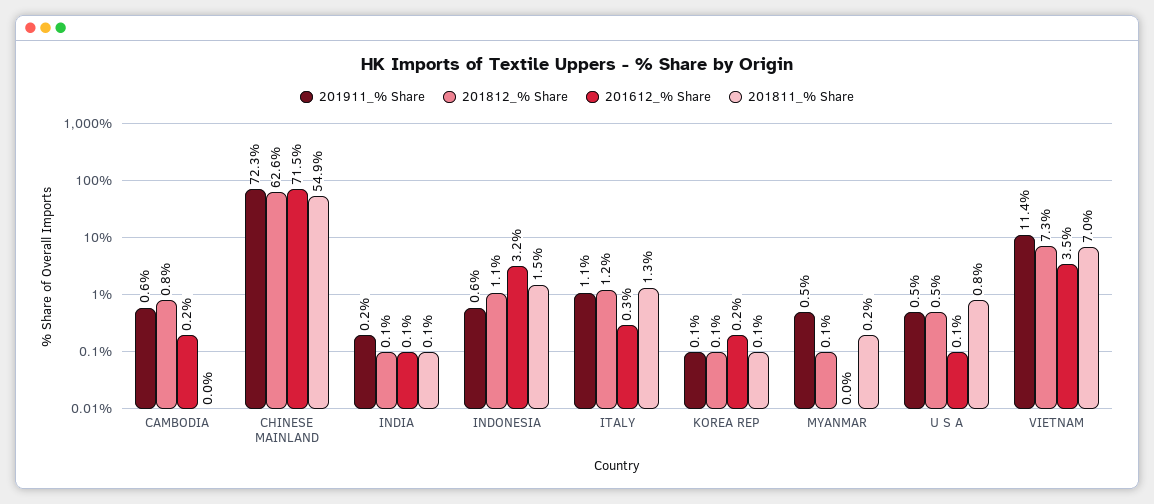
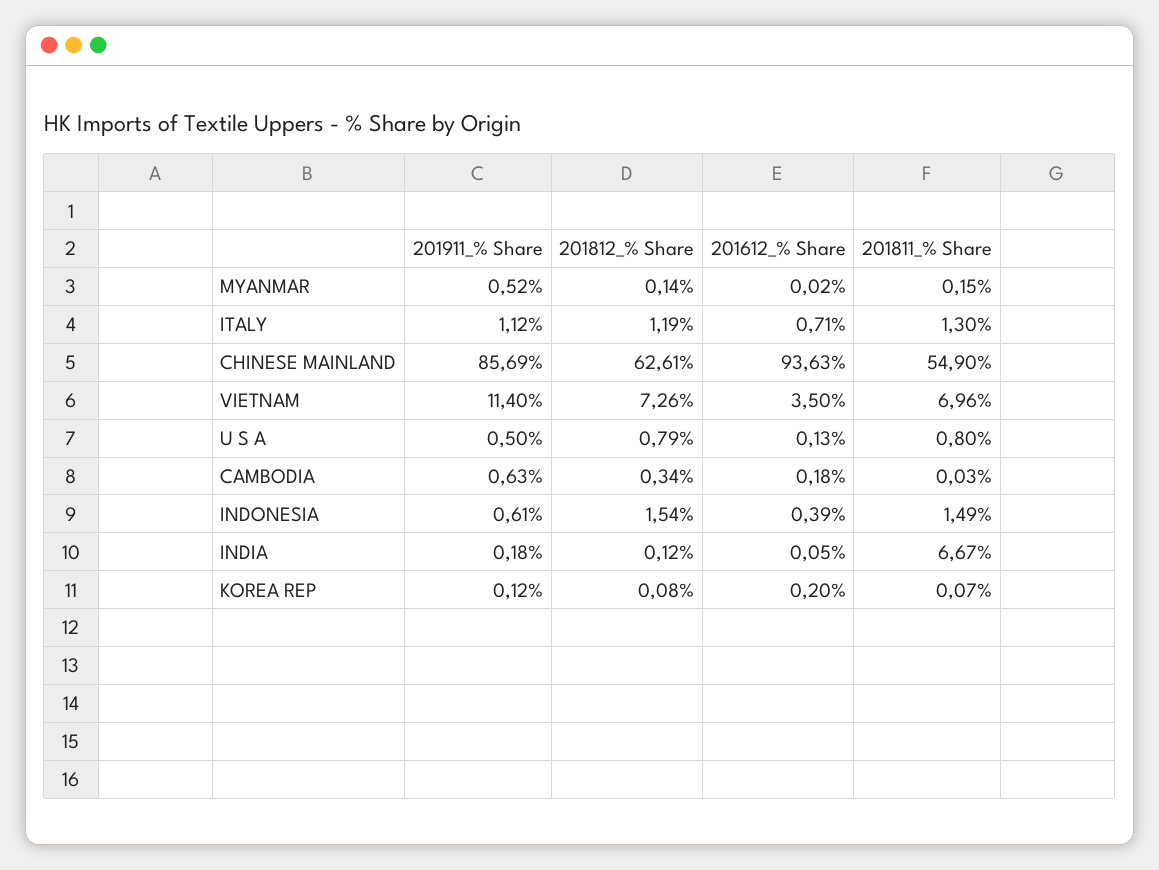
201812_% Share, CAMBODIA: 0.8 -> 0.34
201911_% Share, CHINESE MAINLAND: 72.3 -> 85.69
201612_% Share, CHINESE MAINLAND: 71.5 -> 93.63
201811_% Share, INDIA: 0.1 -> 6.67
201812_% Share, INDONESIA: 1.1 -> 1.54
201612_% Share, INDONESIA: 3.2 -> 0.39
201612_% Share, ITALY: 0.3 -> 0.71
201812_% Share, U S A: 0.5 -> 0.79

